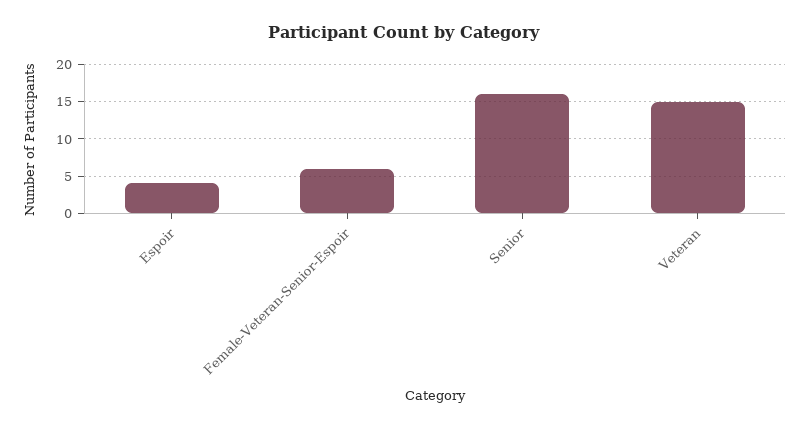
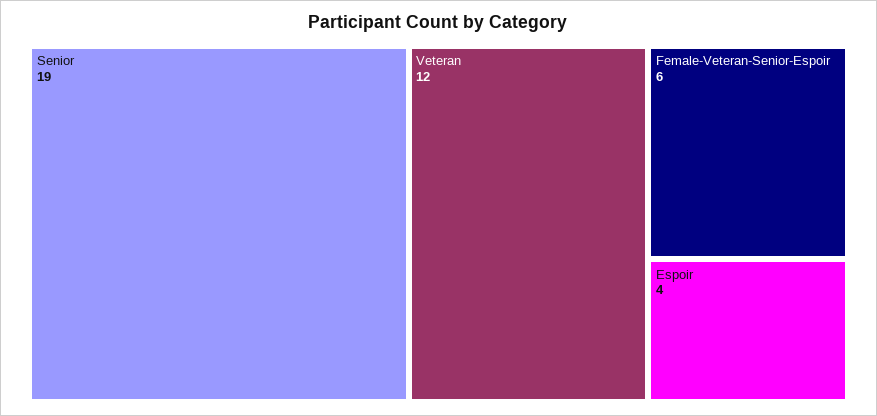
Senior: 16 -> 19
Veteran: 15 -> 12

